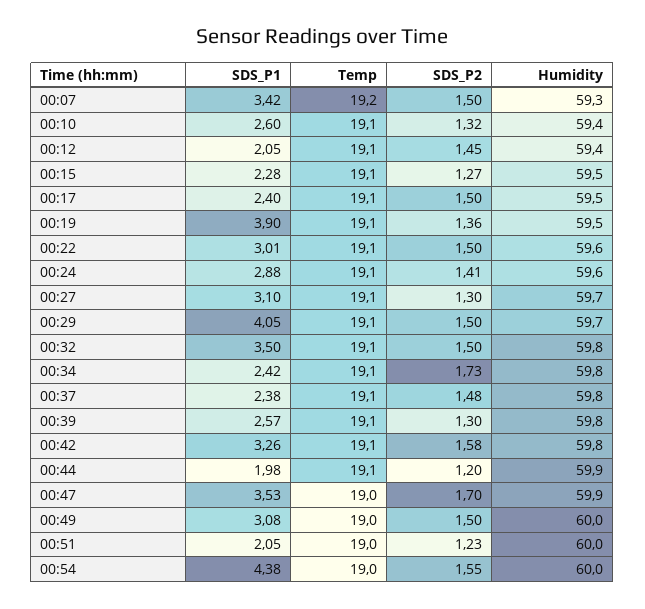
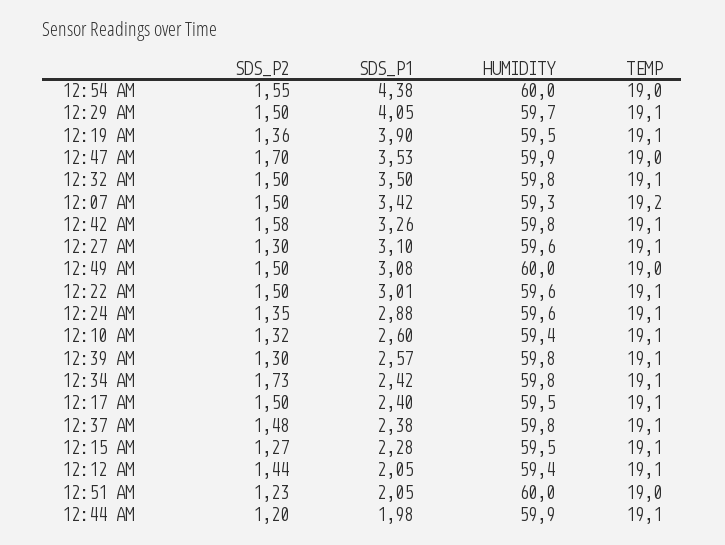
SDS_P2, 00:12: 1.45 -> 1.44
SDS_P2, 00:24: 1.41 -> 1.35
Humidity, 00:27: 59.7 -> 59.6

